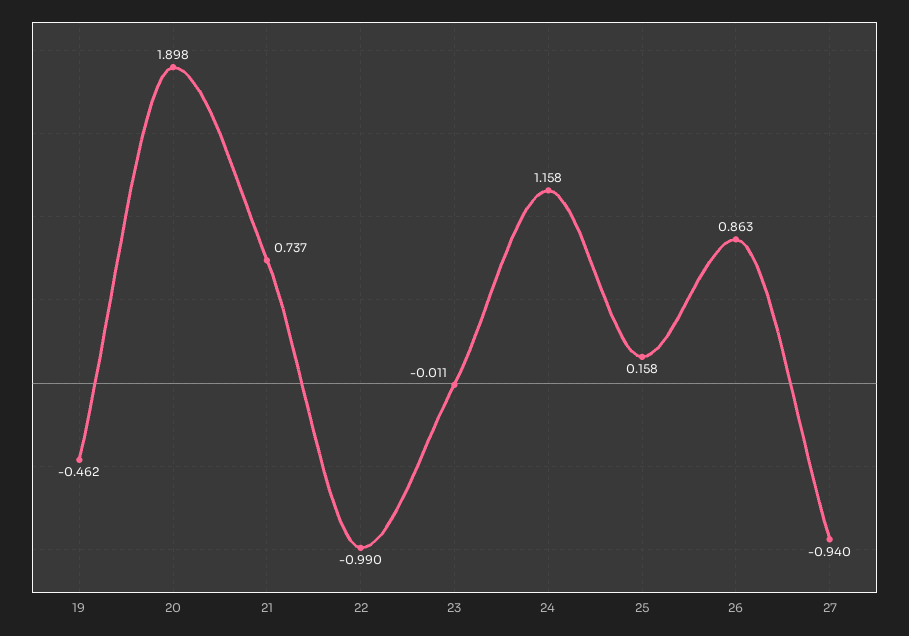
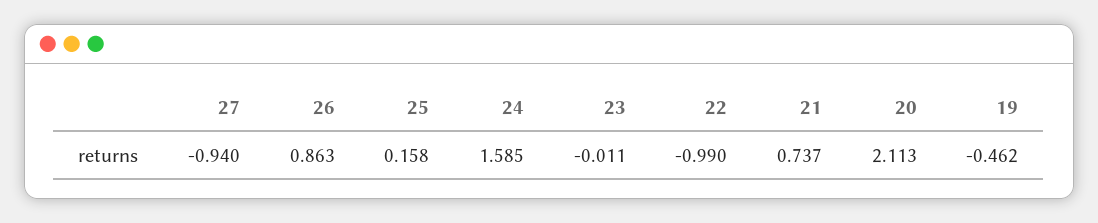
20: 1.898 -> 2.113
24: 1.158 -> 1.585

